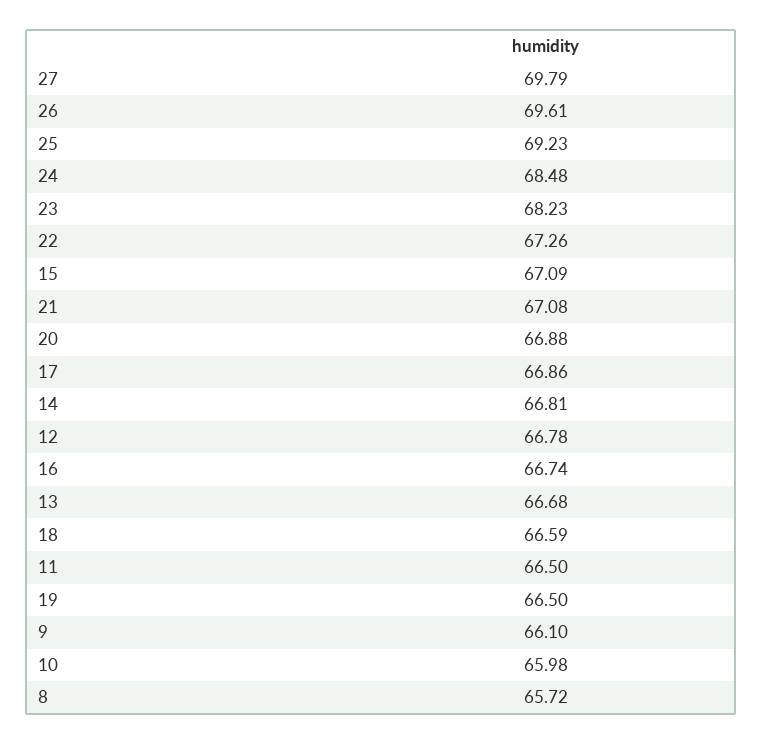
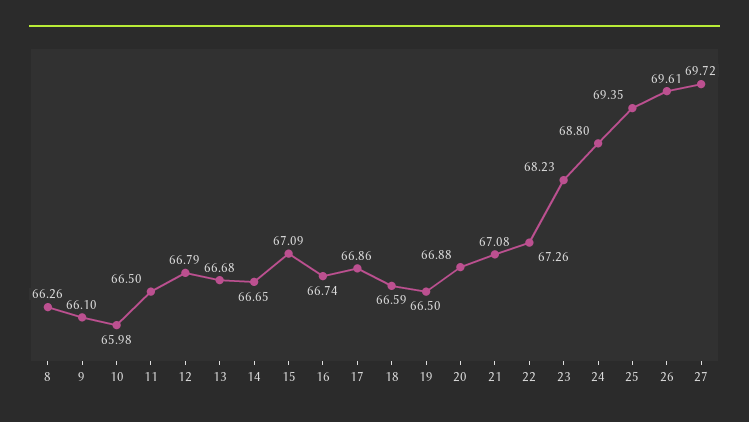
27: 69.79 -> 69.72
25: 69.23 -> 69.35
24: 68.48 -> 68.8
14: 66.81 -> 66.65
12: 66.78 -> 66.79
8: 65.72 -> 66.26

